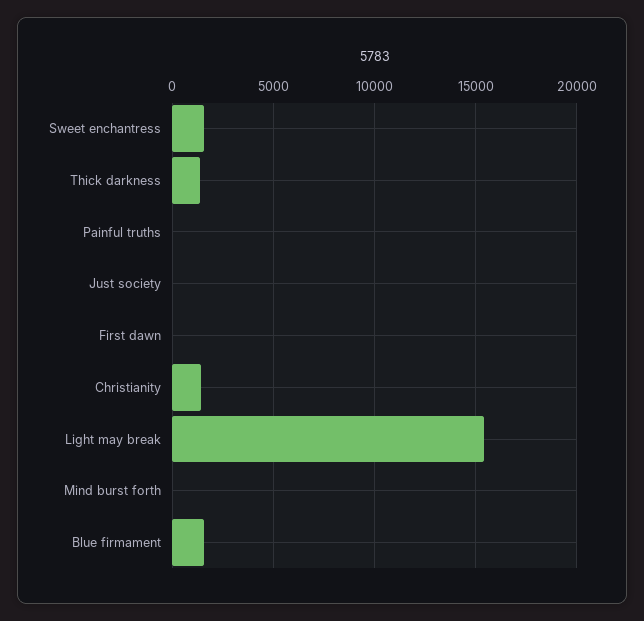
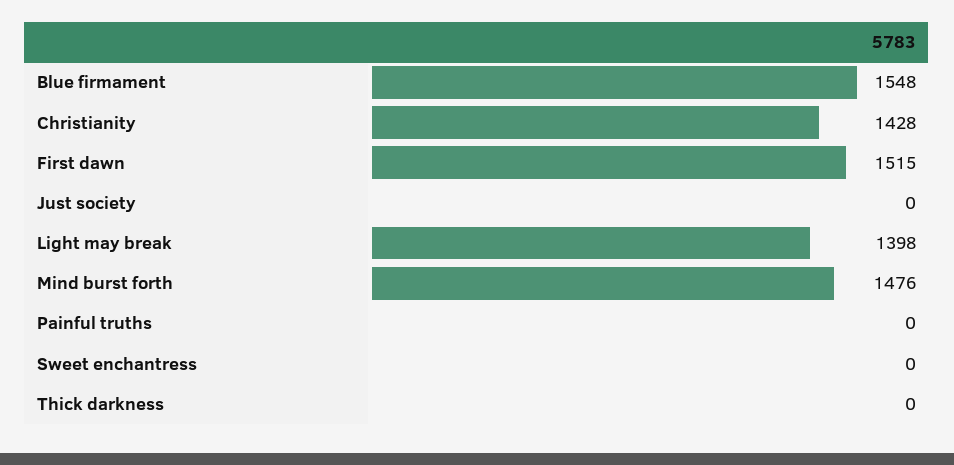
Sweet enchantress: 1500 -> 0
Thick darkness: 1500 -> 0
First dawn: 0 -> 1515
Light may break: 15500 -> 1398
Mind burst forth: 0 -> 1476

